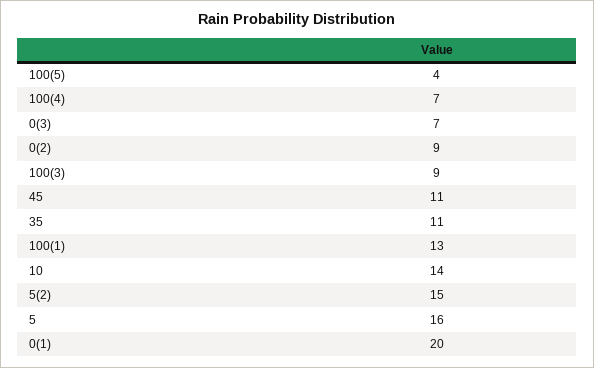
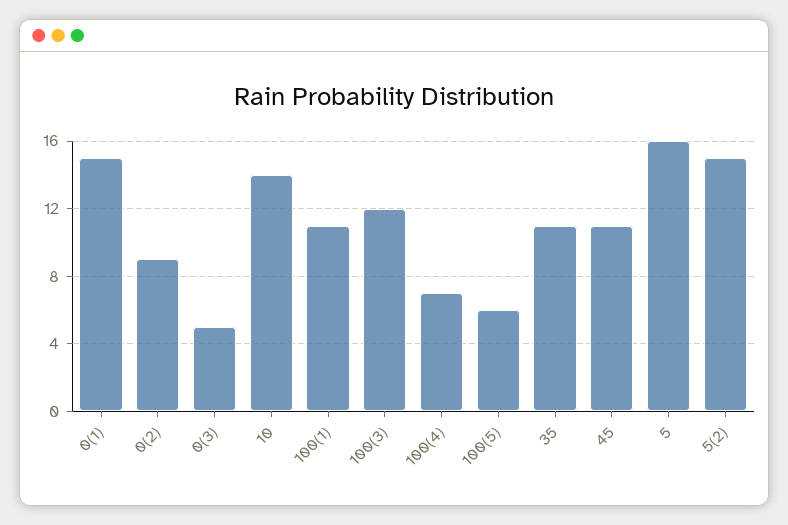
100(5): 4 -> 6
0(3): 7 -> 5
100(3): 9 -> 12
100(1): 13 -> 11
0(1): 20 -> 15

